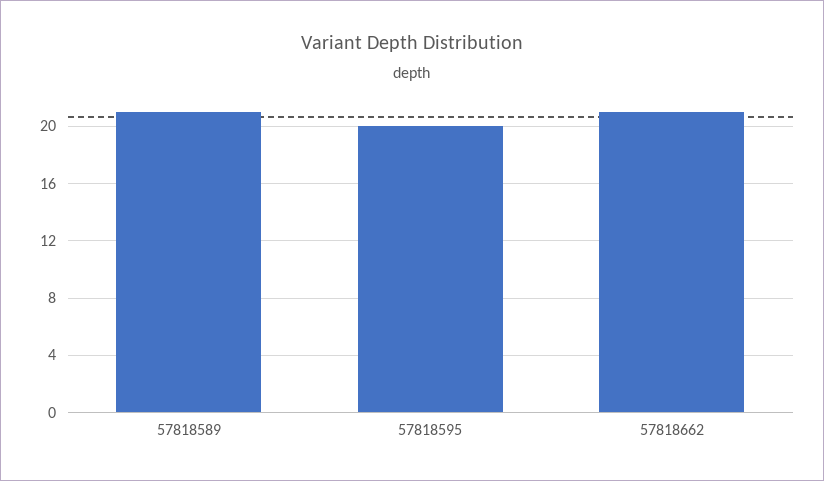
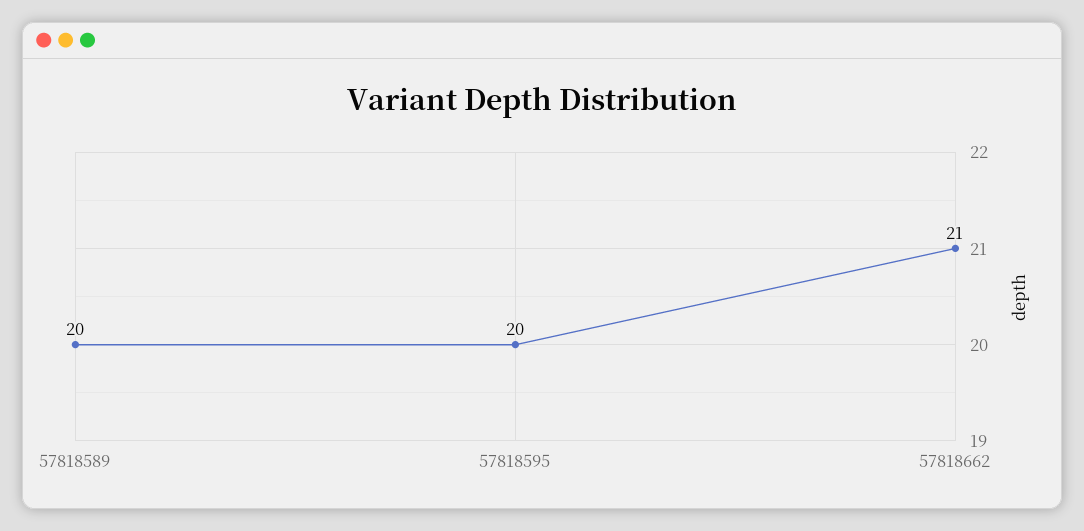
57818589: 21 -> 20

